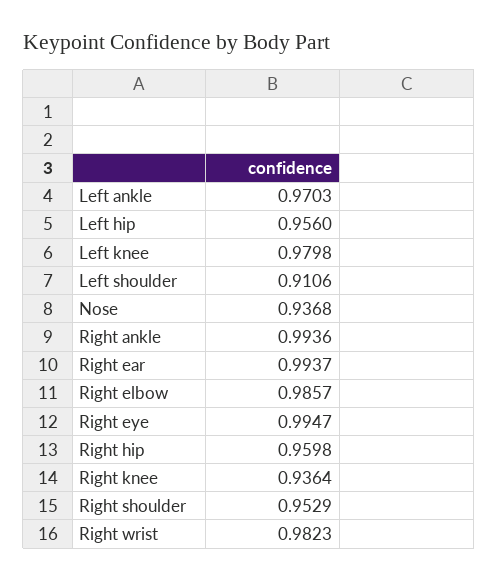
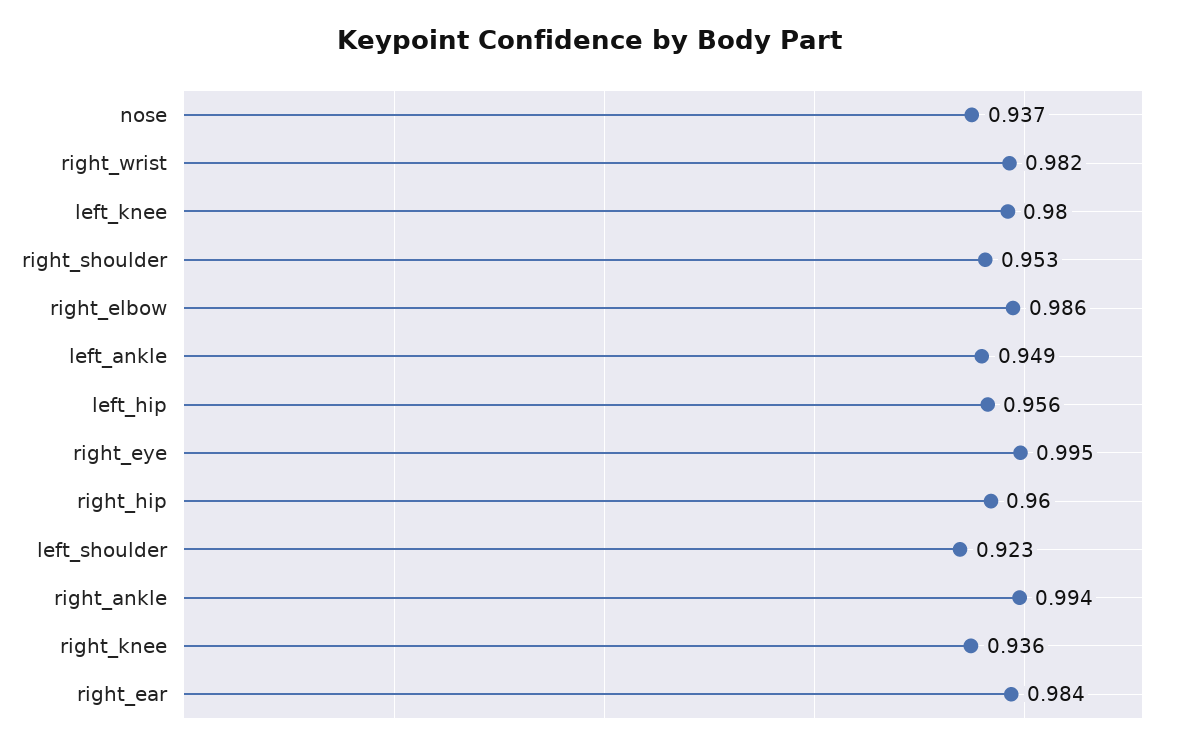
Left ankle: 0.9703 -> 0.949
Left shoulder: 0.9106 -> 0.923
Right ear: 0.9937 -> 0.984

